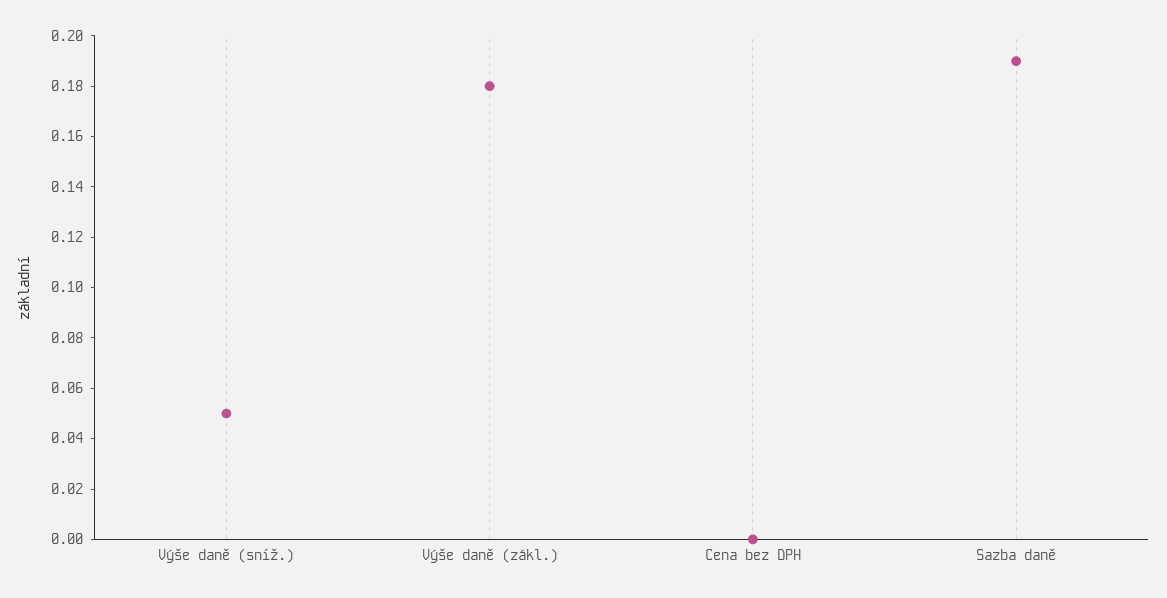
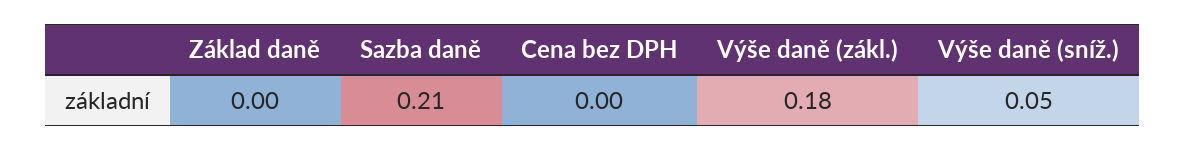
Sazba daně: 0.19 -> 0.21
Základ daně: none -> 0

